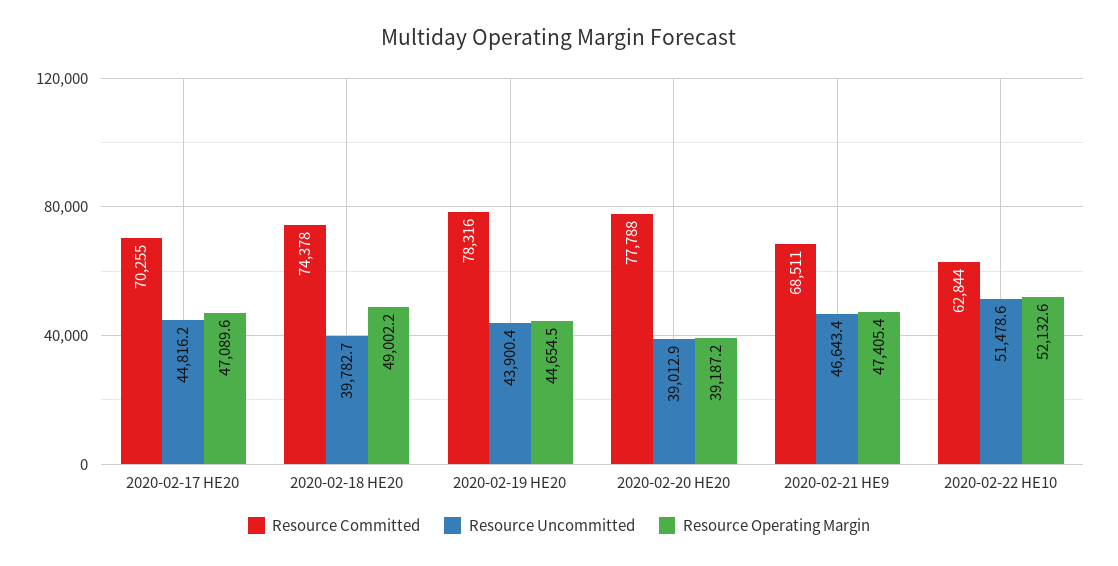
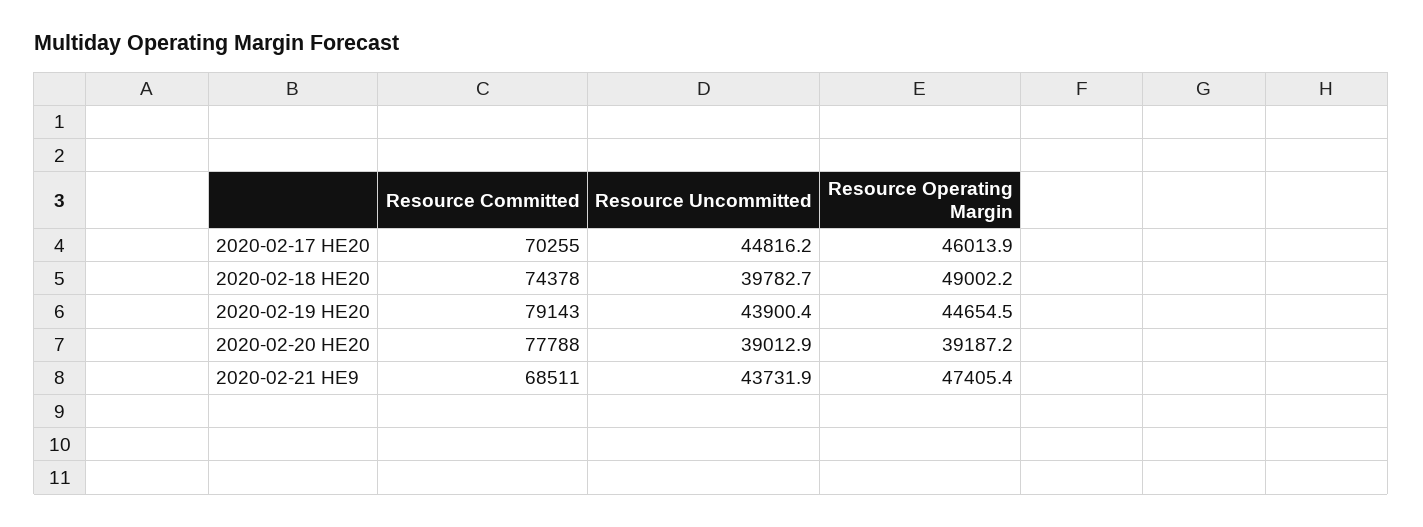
Resource Operating Margin, 2020-02-17 HE20: 47089.6 -> 46013.9
Resource Committed, 2020-02-19 HE20: 78316 -> 79143
Resource Uncommitted, 2020-02-21 HE9: 46643.4 -> 43731.9
Resource Committed, 2020-02-22 HE10: 62844 -> none
Resource Uncommitted, 2020-02-22 HE10: 51478.6 -> none
Resource Operating Margin, 2020-02-22 HE10: 52132.6 -> none

